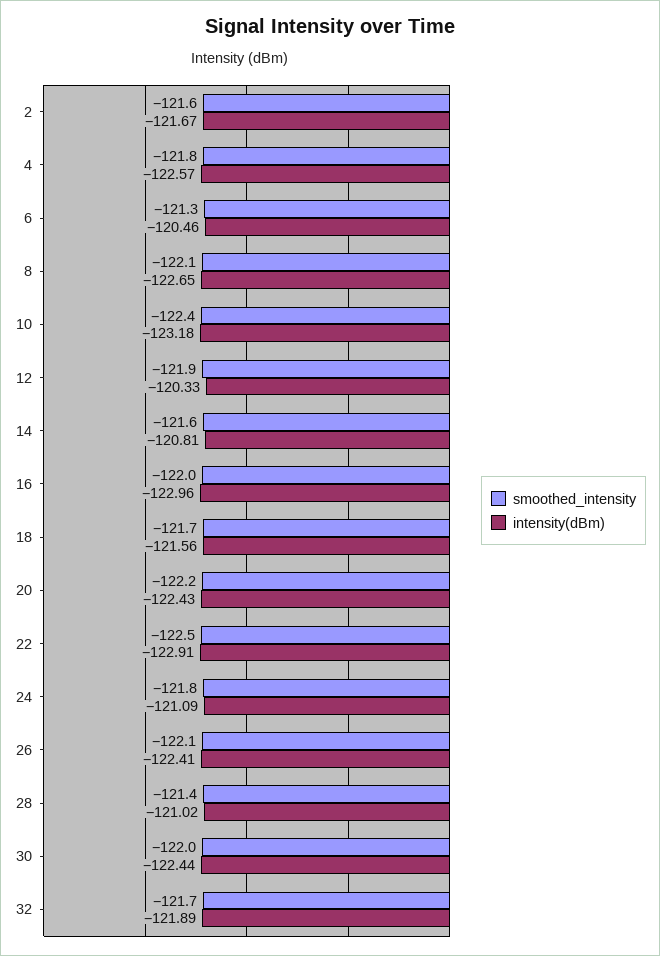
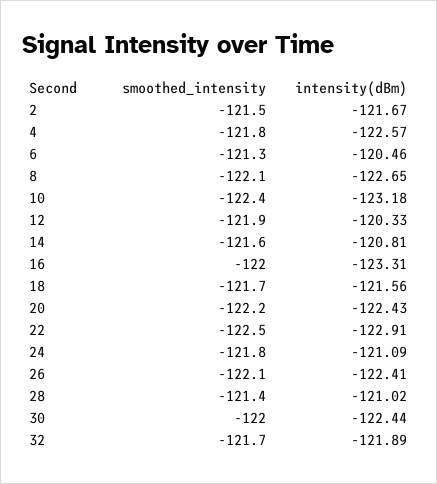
smoothed_intensity, 2: -121.6 -> -121.5
intensity(dBm), 16: -122.96 -> -123.31

